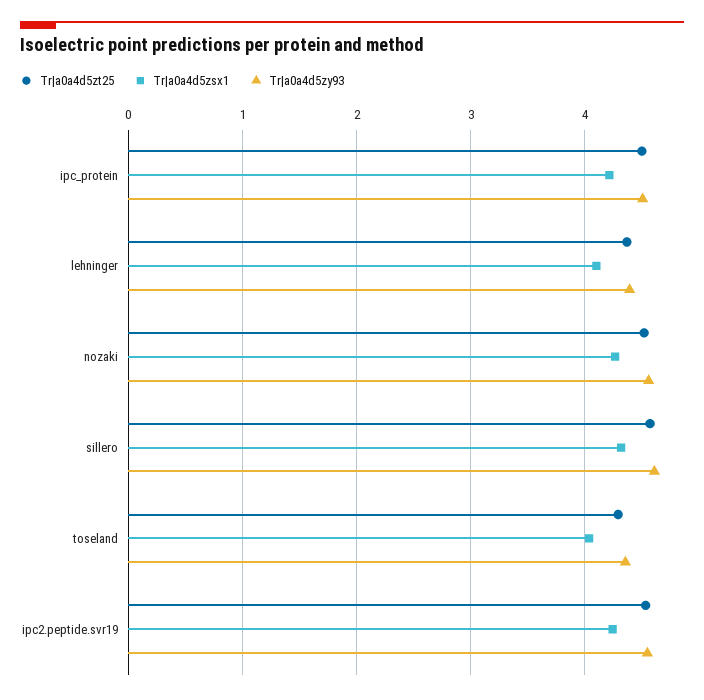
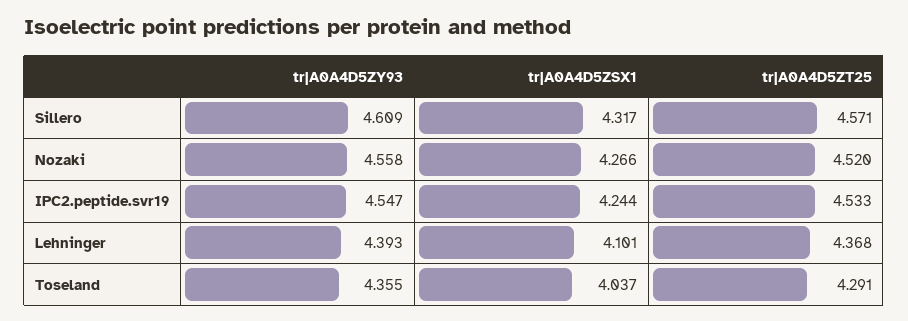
Tr|a0a4d5zt25, ipc_protein: 4.5 -> none
Tr|a0a4d5zsx1, ipc_protein: 4.2 -> none
Tr|a0a4d5zy93, ipc_protein: 4.5 -> none

